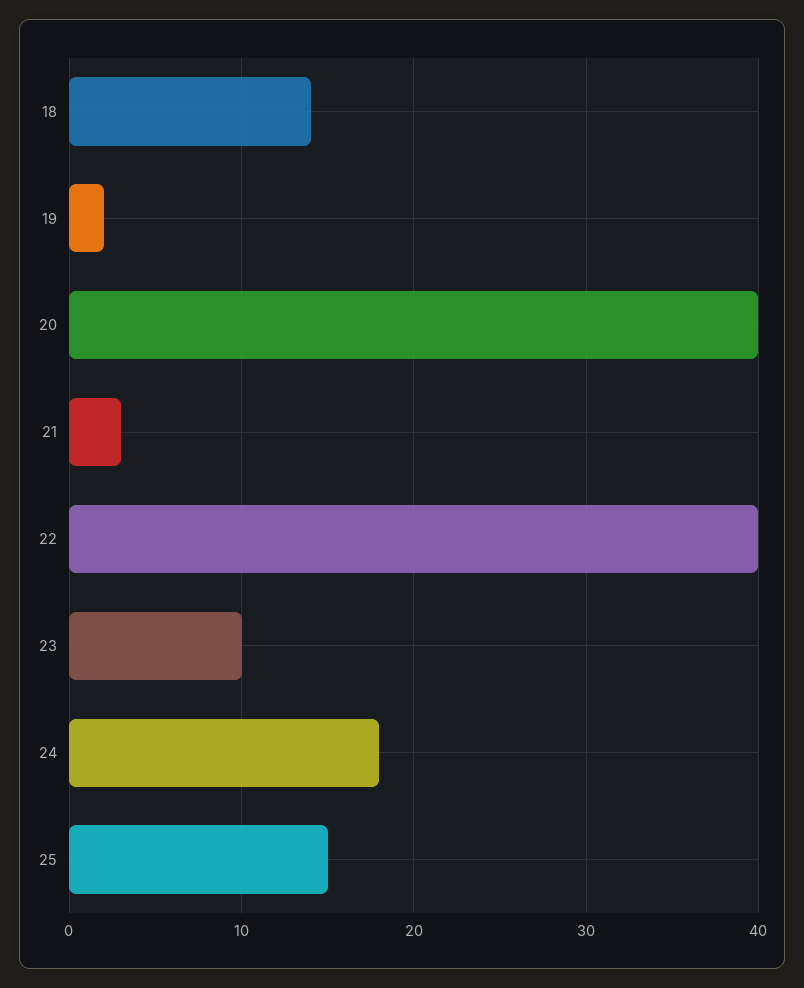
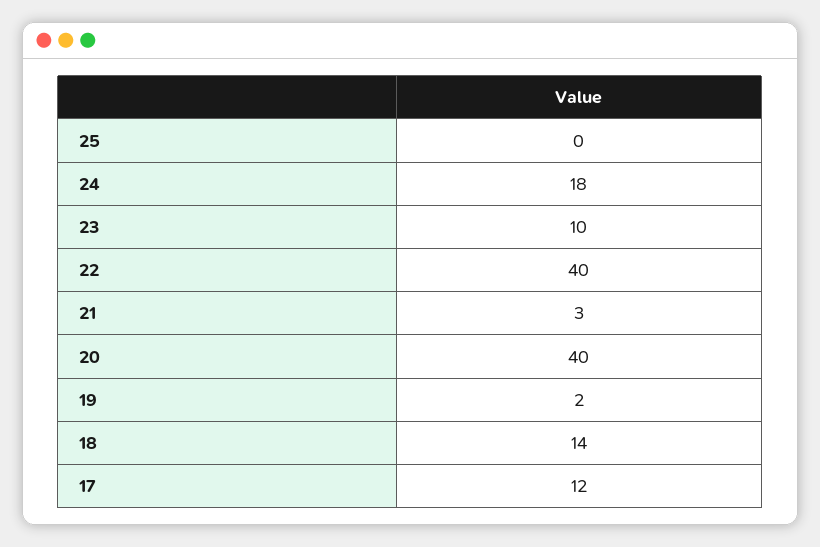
25: 15 -> 0
17: none -> 12

